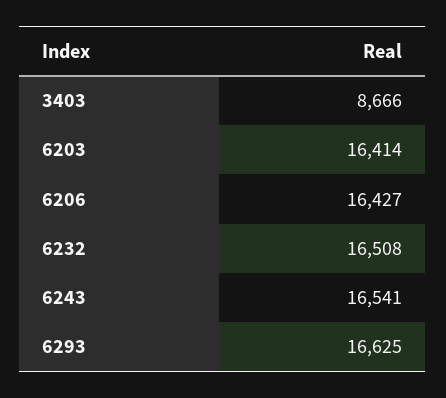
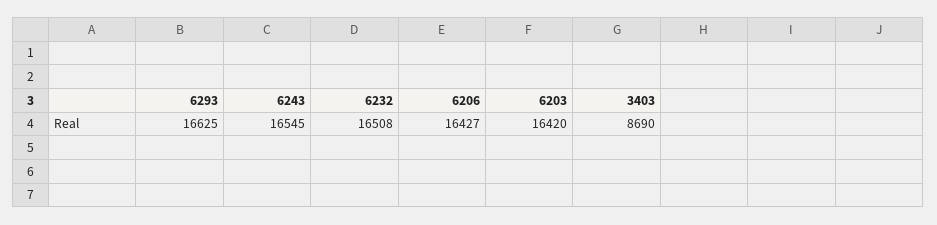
3403: 8666 -> 8690
6203: 16414 -> 16420
6243: 16541 -> 16545

